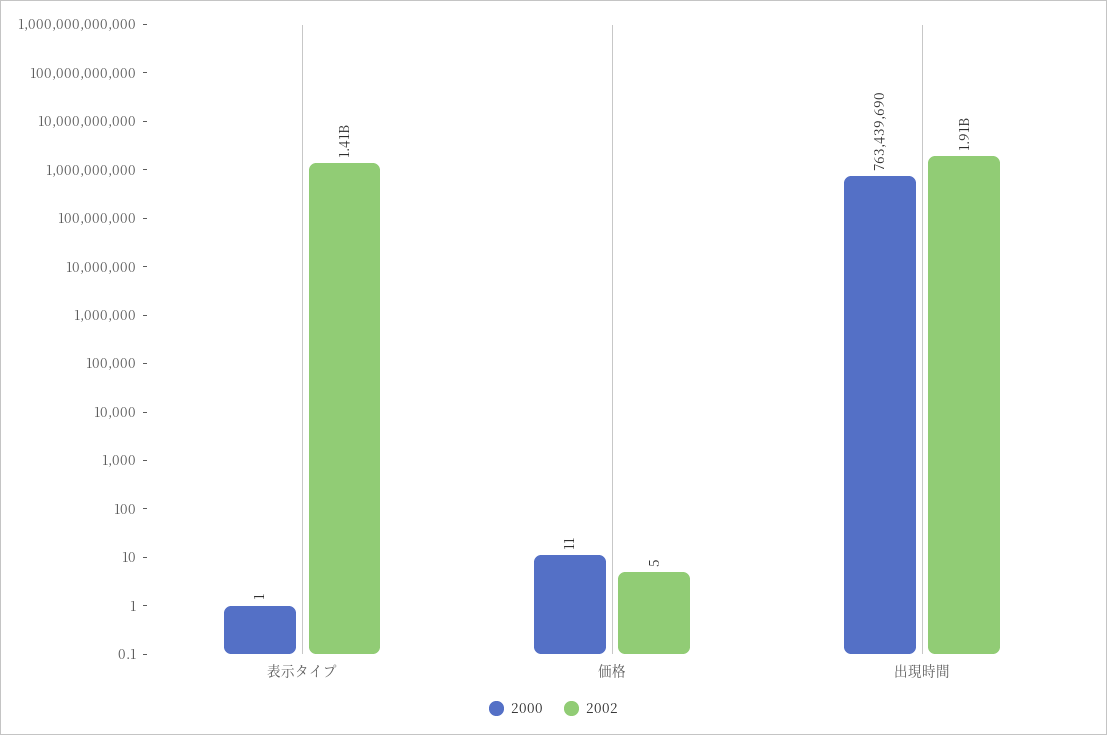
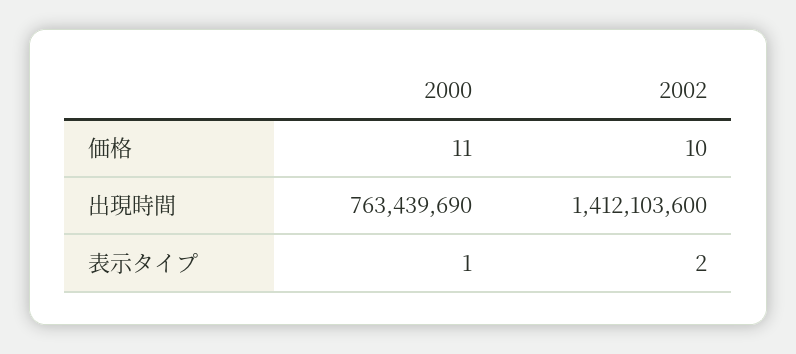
2002, 表示タイプ: 1410000000 -> 2
2002, 価格: 5 -> 10
2002, 出現時間: 1910000000 -> 1412103600

